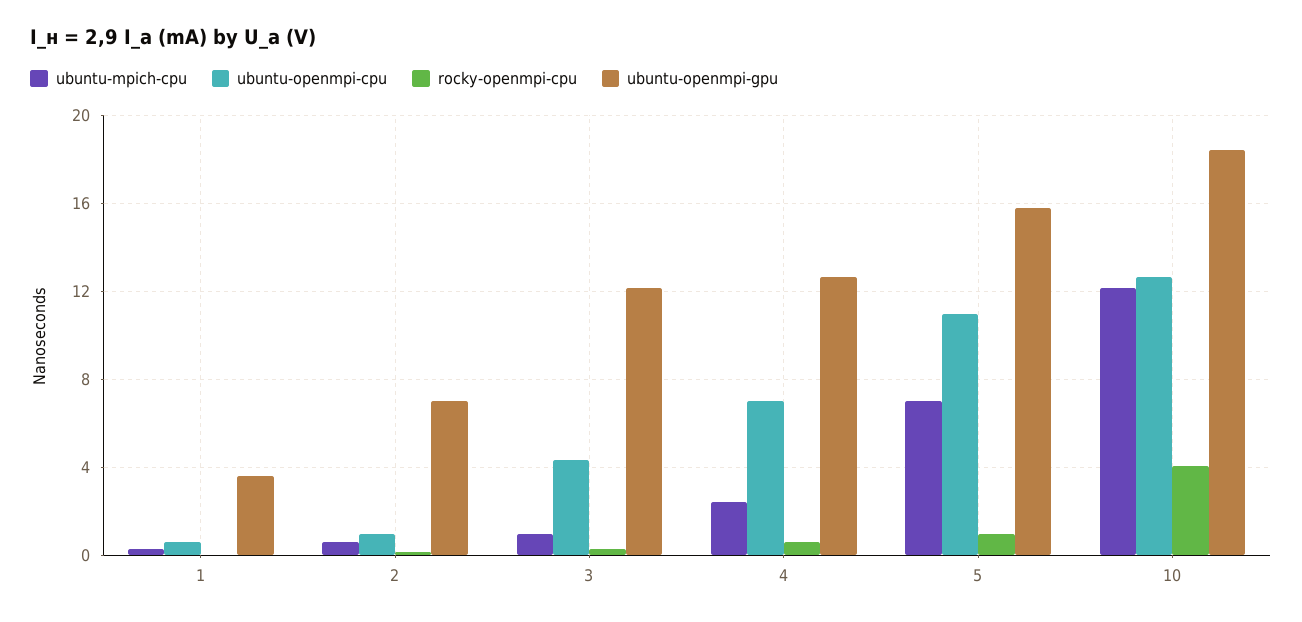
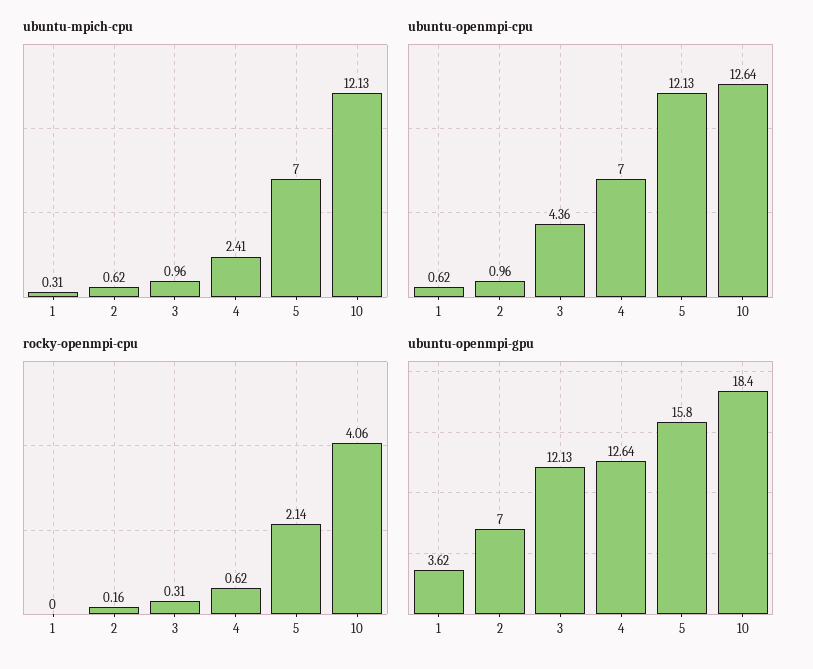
ubuntu-openmpi-cpu, 5: 11 -> 12.13
rocky-openmpi-cpu, 5: 1 -> 2.14

